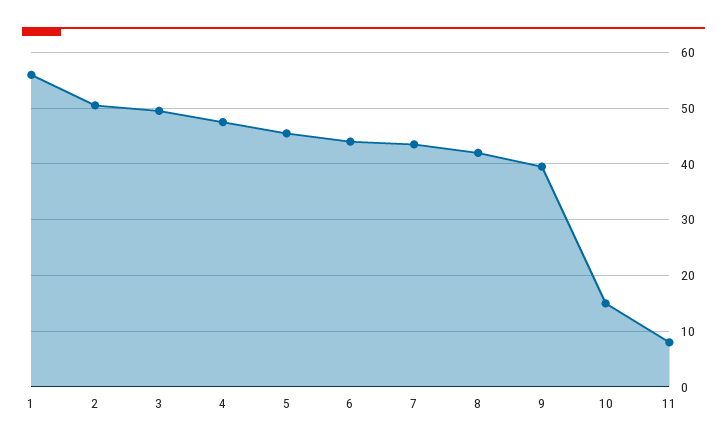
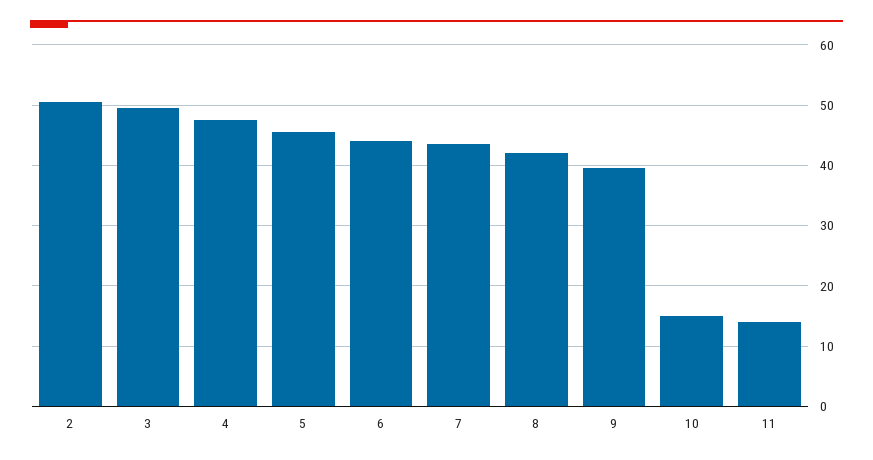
1: 56 -> none
11: 8 -> 14

